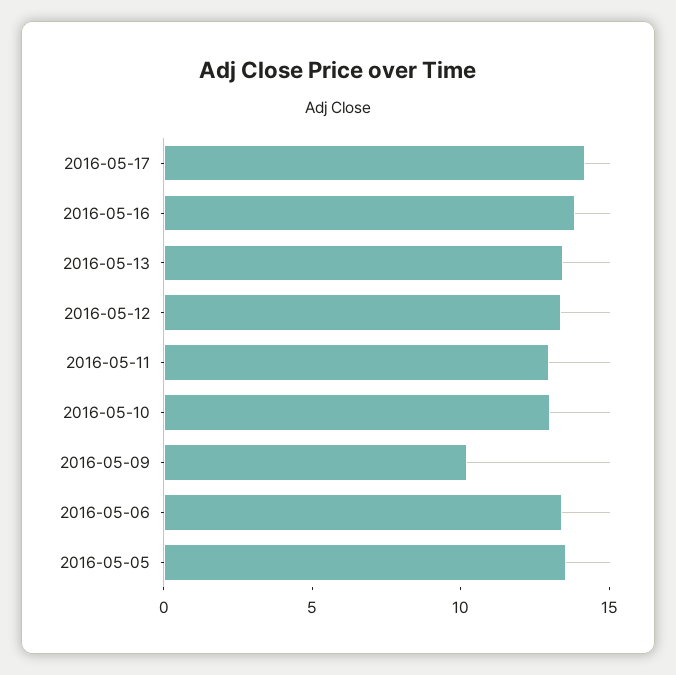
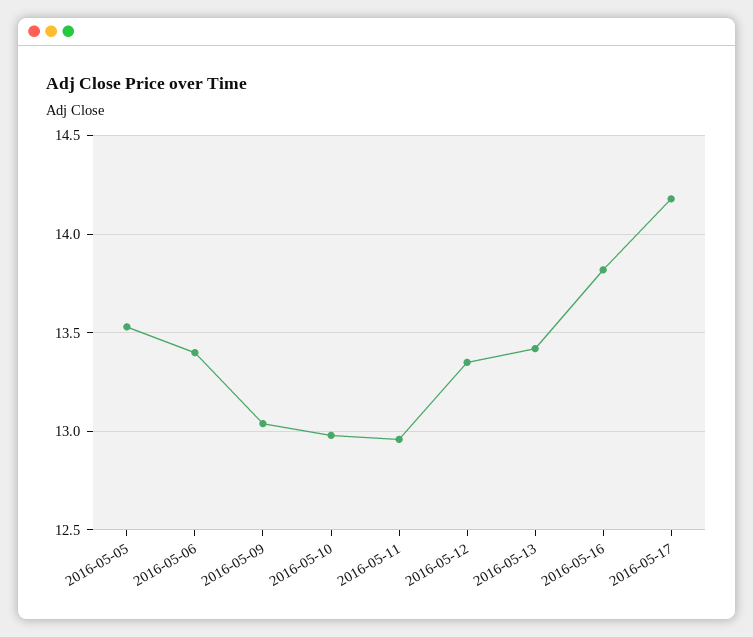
2016-05-09: 10 -> 13.05

